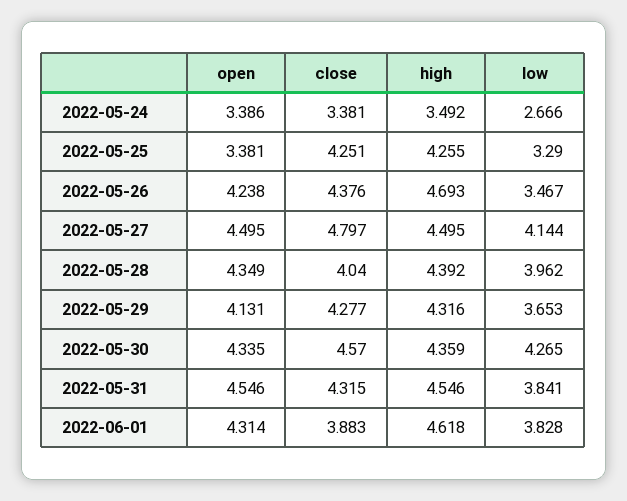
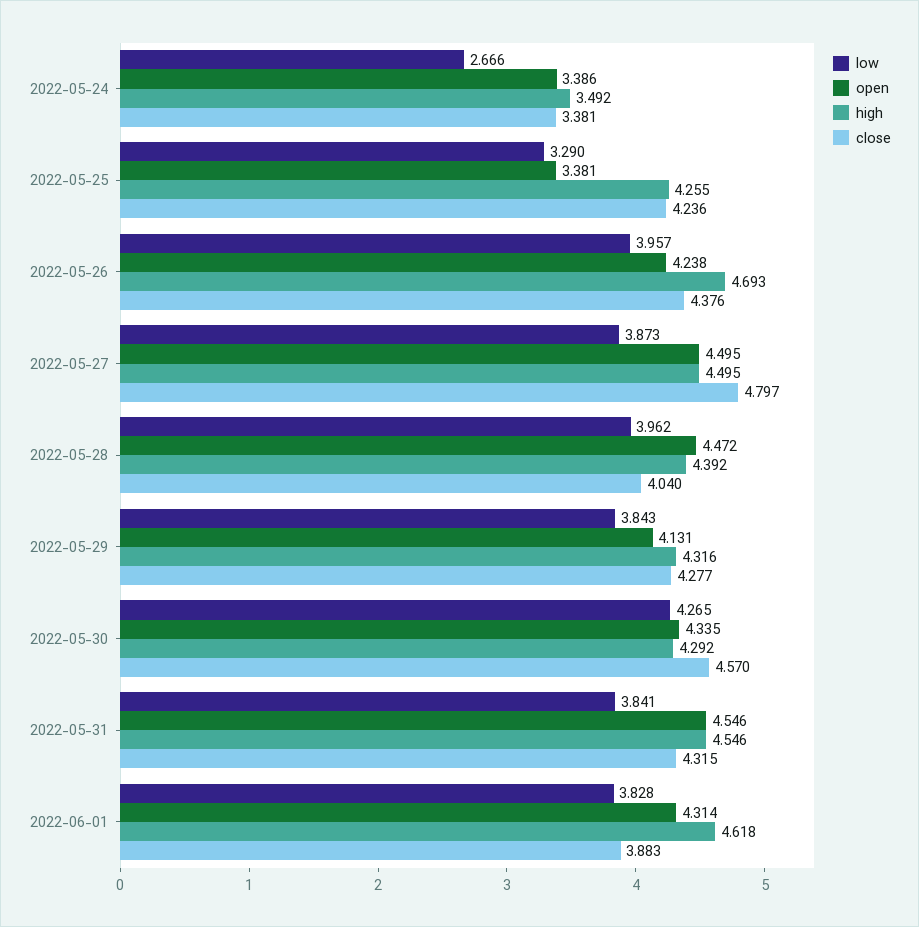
close, 2022-05-25: 4.251 -> 4.236
low, 2022-05-26: 3.467 -> 3.957
low, 2022-05-27: 4.144 -> 3.873
open, 2022-05-28: 4.349 -> 4.472
low, 2022-05-29: 3.653 -> 3.843
high, 2022-05-30: 4.359 -> 4.292

